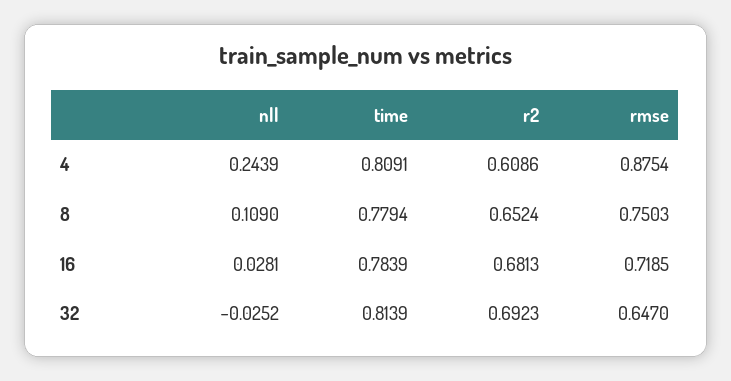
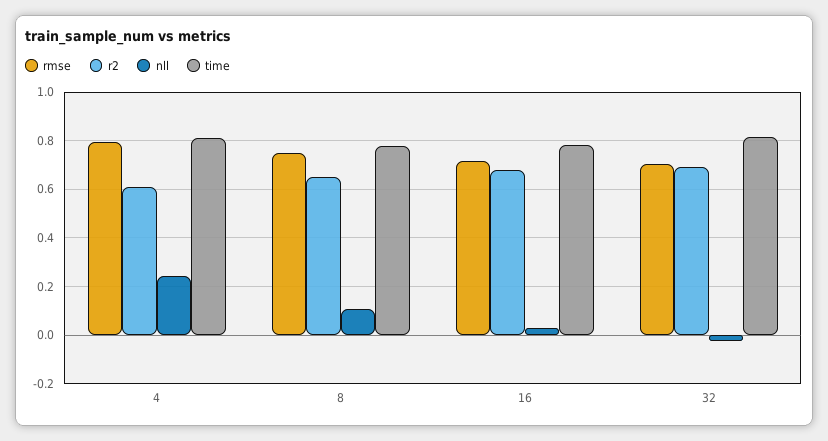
rmse, 4: 0.8754 -> 0.8
rmse, 32: 0.647 -> 0.7

